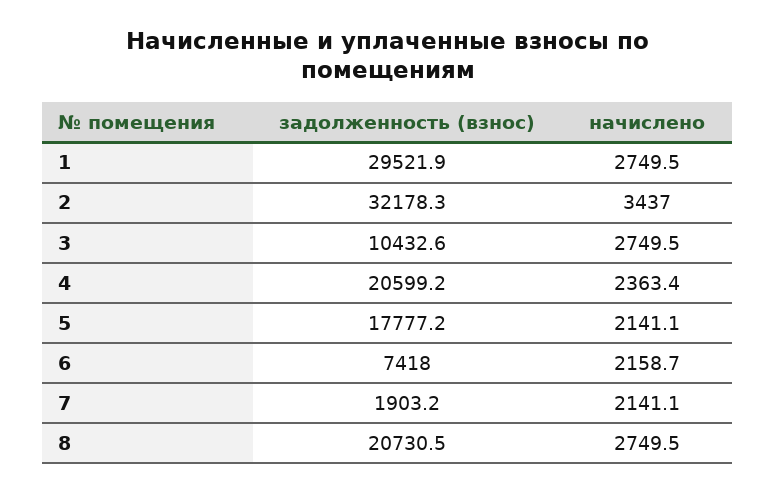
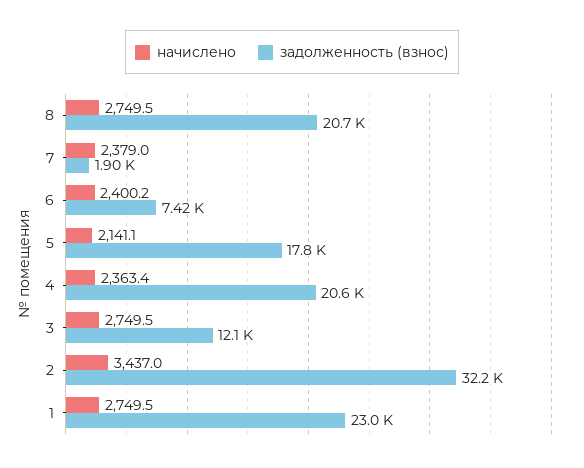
задолженность (взнос), 1: 29521.9 -> 23000
задолженность (взнос), 3: 10432.6 -> 12100
начислено, 6: 2158.7 -> 2400.2
начислено, 7: 2141.1 -> 2379

